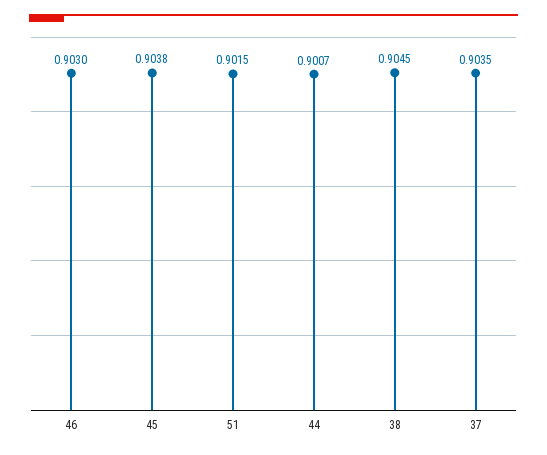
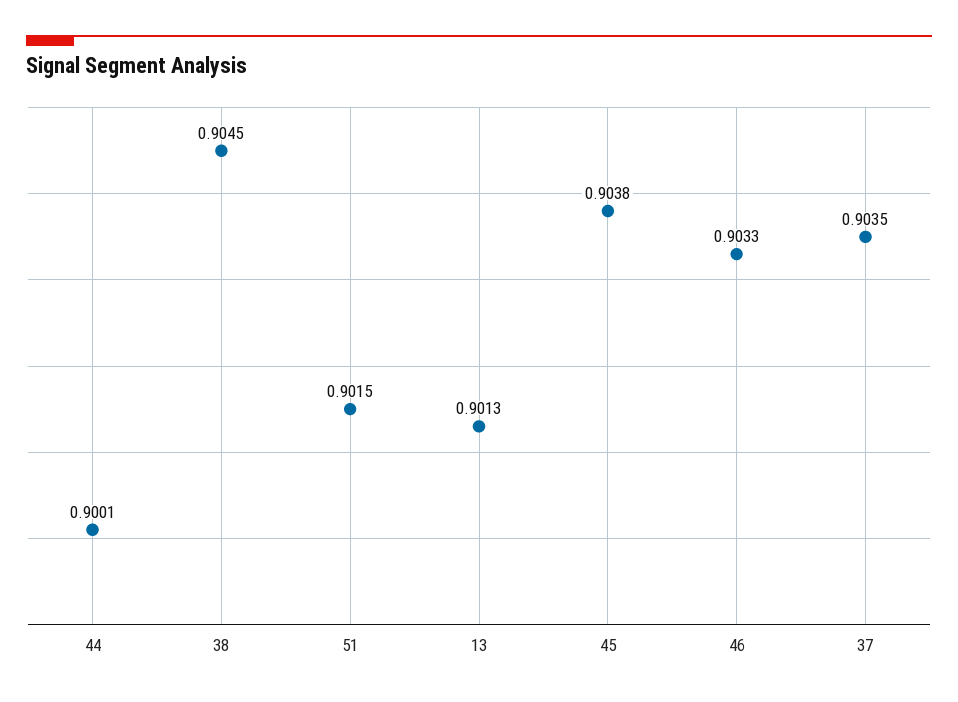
46: 0.903 -> 0.9033
44: 0.9007 -> 0.9001
13: none -> 0.9013

